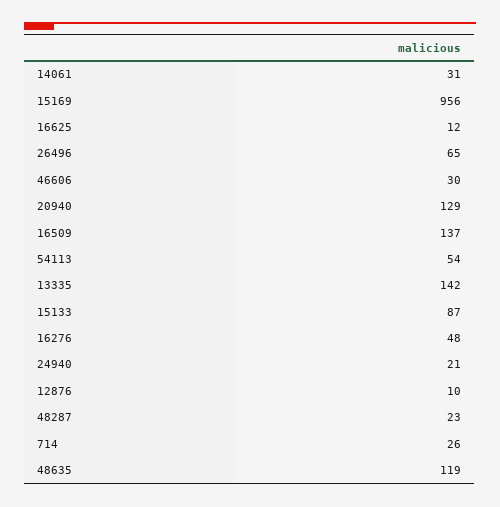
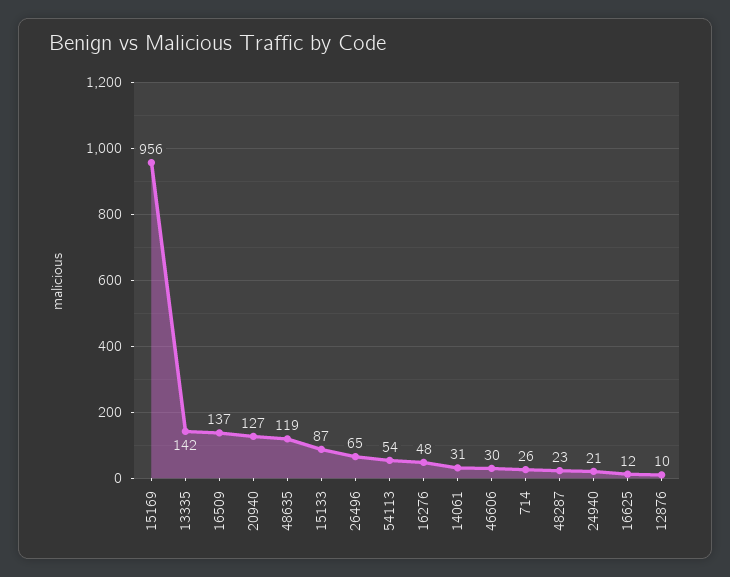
20940: 129 -> 127

